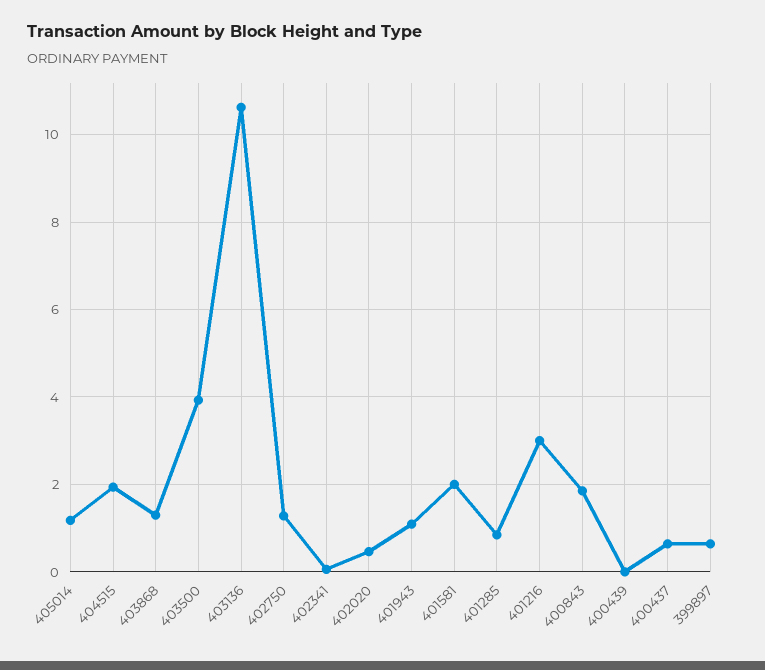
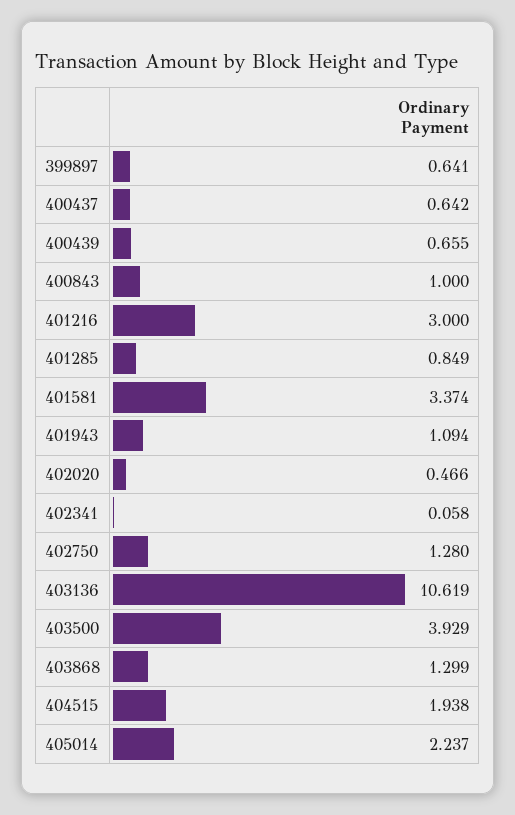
405014: 1.2 -> 2.237
401581: 2 -> 3.374
400843: 1.8 -> 1
400439: 0 -> 0.655

